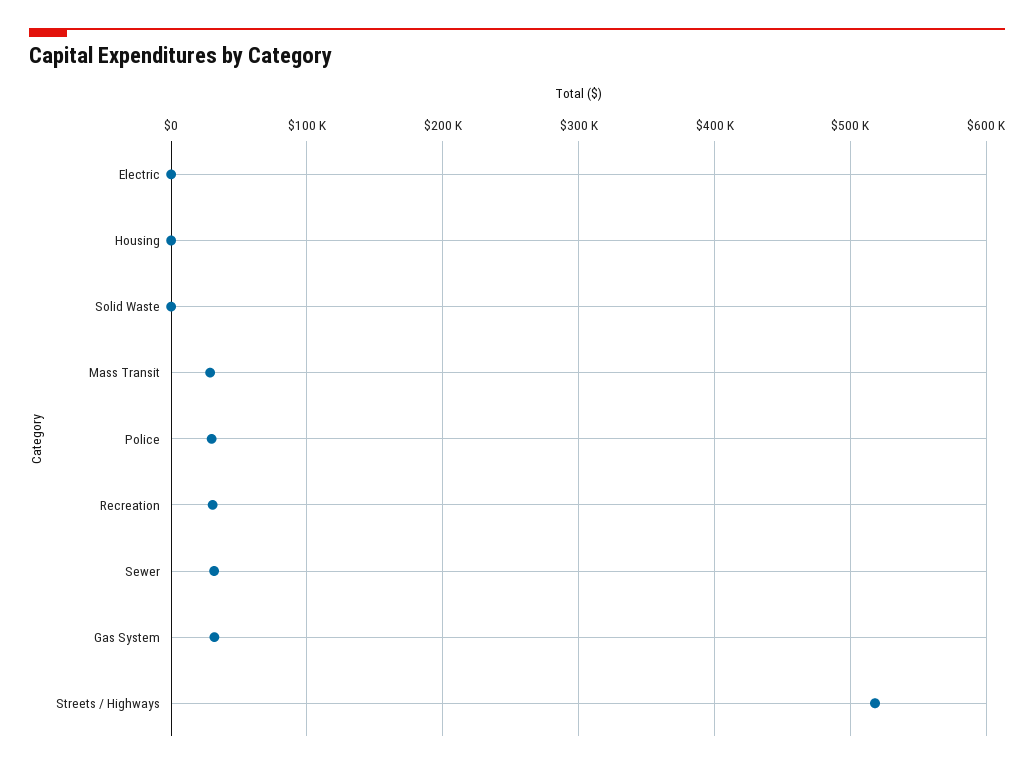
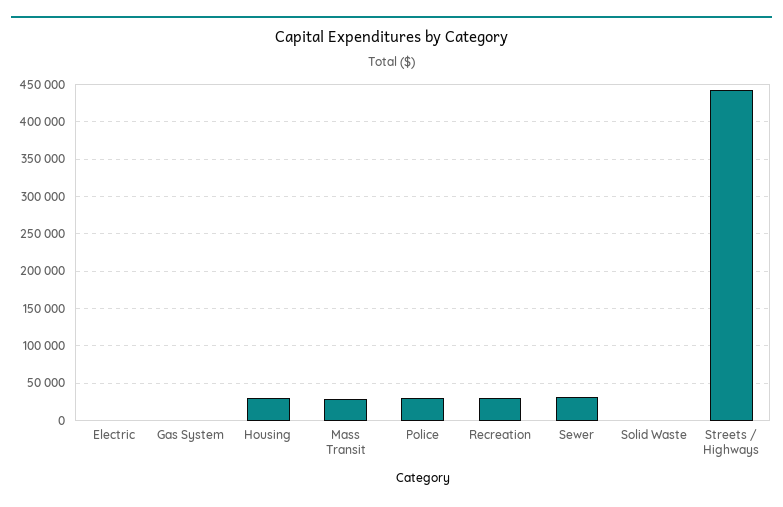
Housing: 0 -> 30000
Gas System: 30000 -> 0
Streets / Highways: 520000 -> 440000

